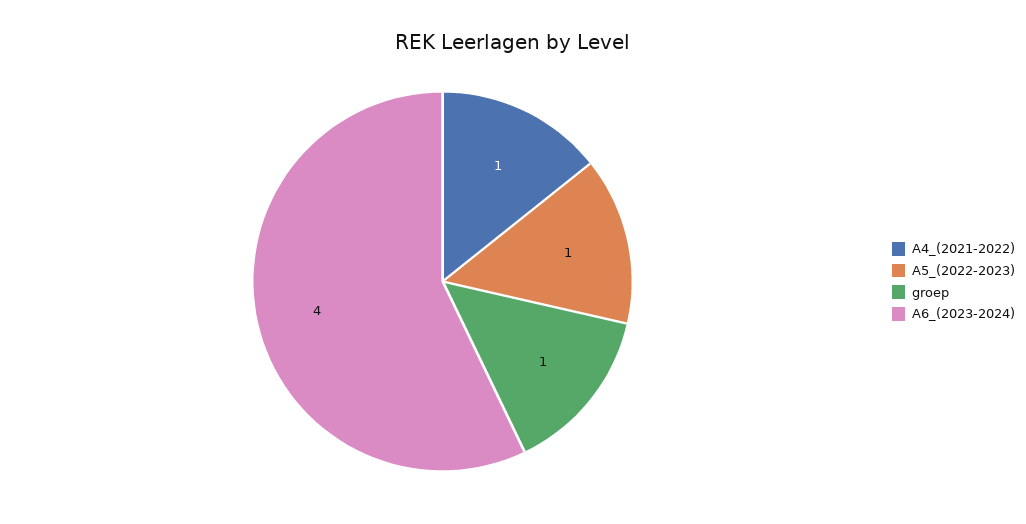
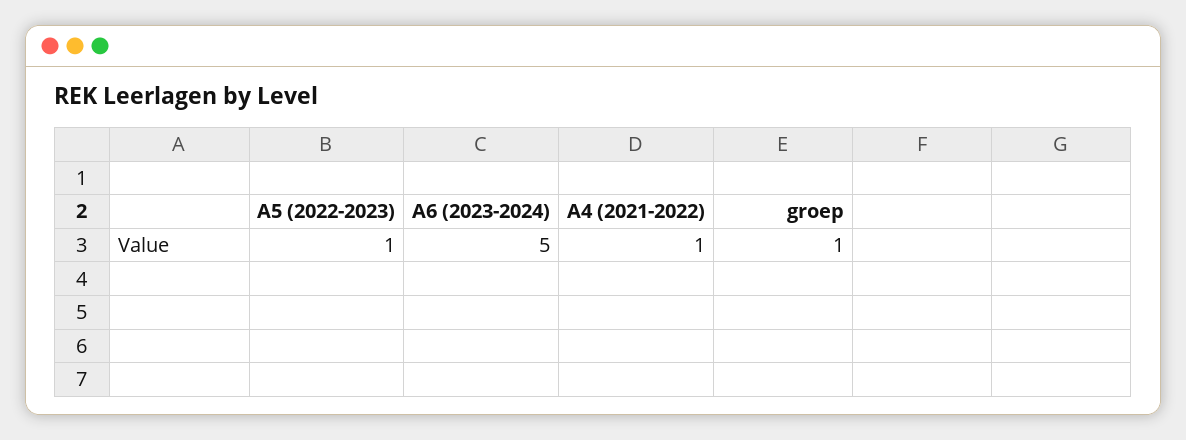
A6_(2023-2024): 4 -> 5

